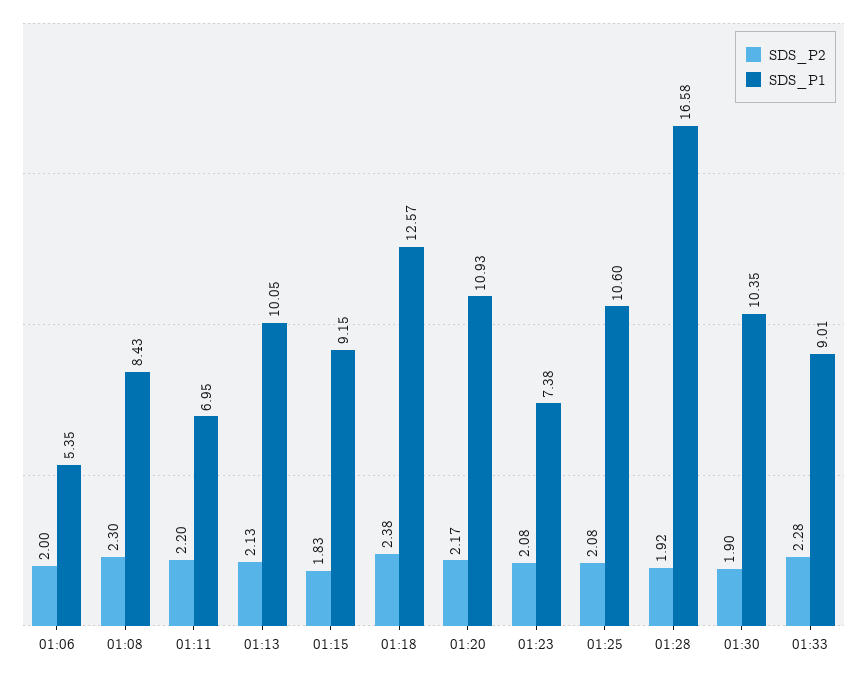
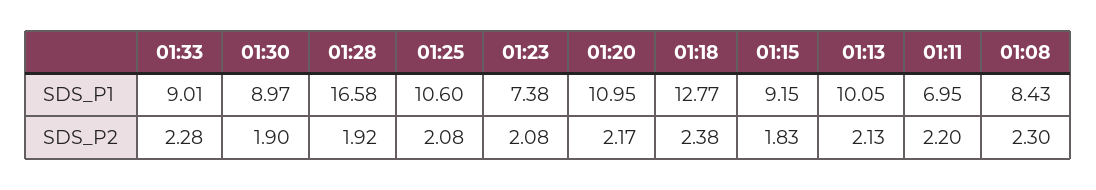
SDS_P2, 01:06: 2 -> none
SDS_P1, 01:06: 5.35 -> none
SDS_P1, 01:18: 12.57 -> 12.77
SDS_P1, 01:20: 10.93 -> 10.95
SDS_P1, 01:30: 10.35 -> 8.97

